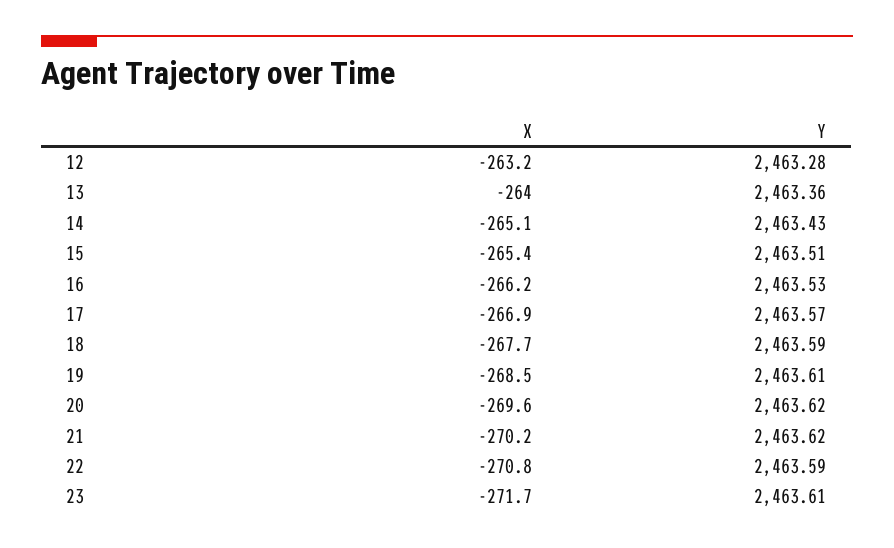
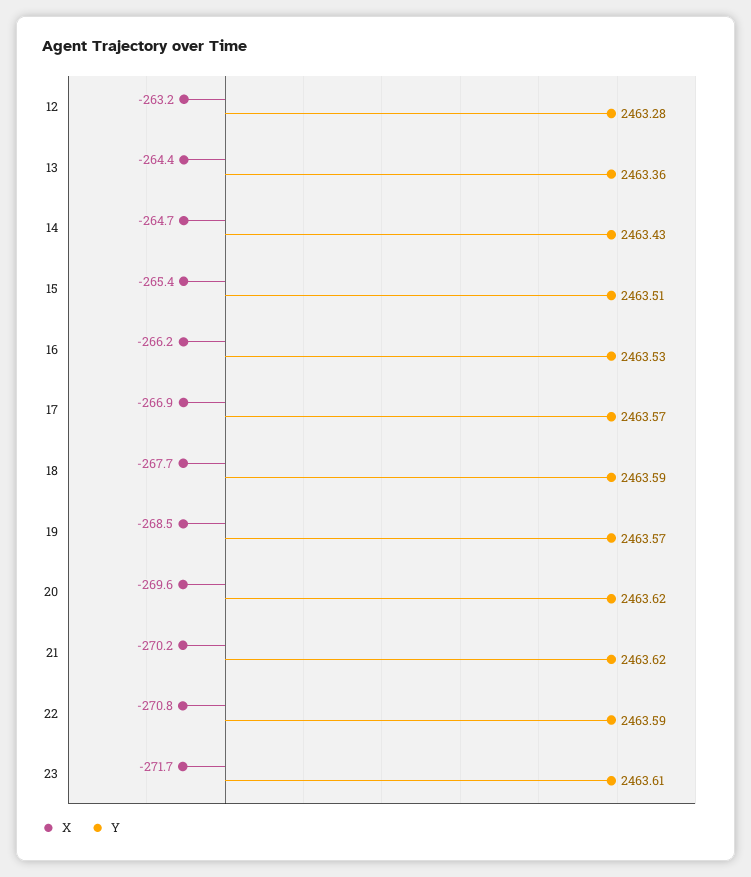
X, 13: -264 -> -264.4
X, 14: -265.1 -> -264.7
Y, 19: 2463.61 -> 2463.57

